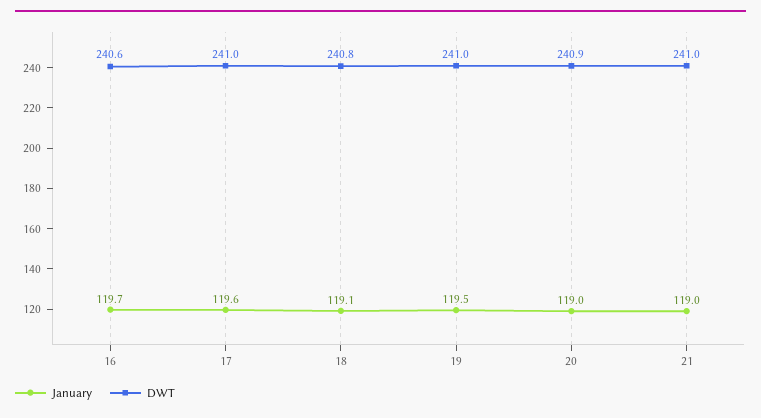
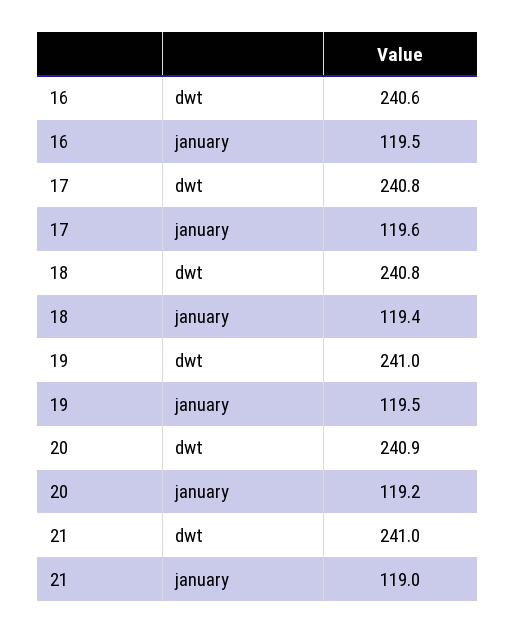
January, 16: 119.7 -> 119.5
DWT, 17: 241 -> 240.8
January, 18: 119.1 -> 119.4
January, 20: 119 -> 119.2

